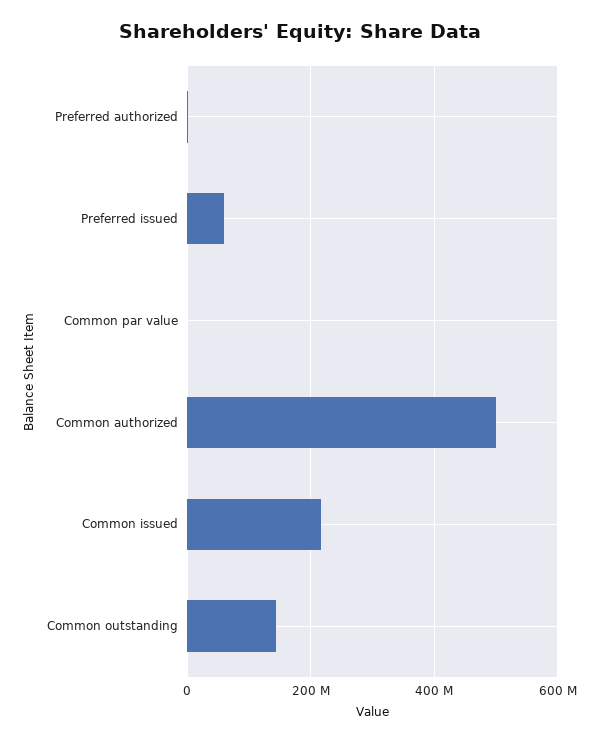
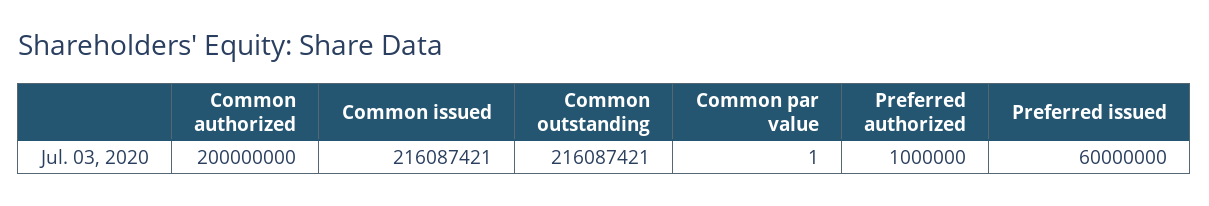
Common authorized: 500000000 -> 200000000
Common outstanding: 140000000 -> 216087421

